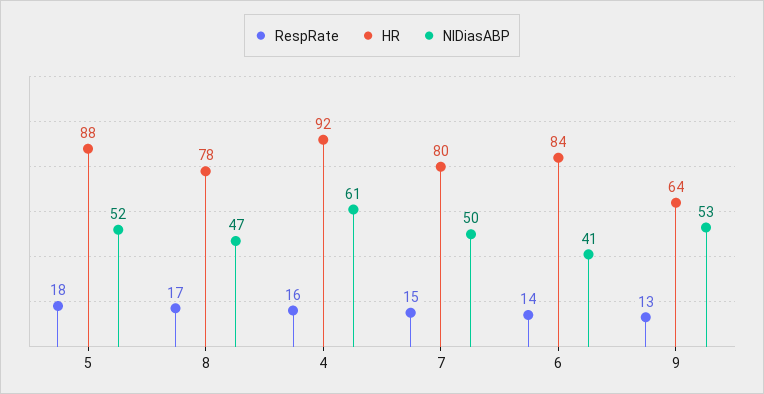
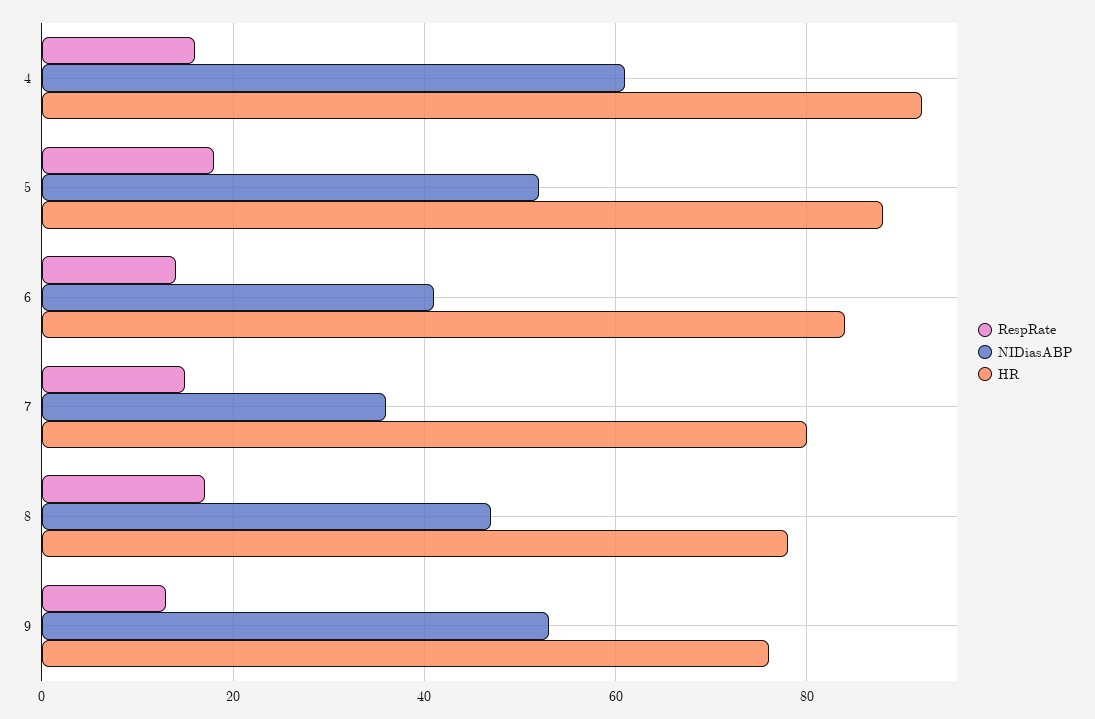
NIDiasABP, 7: 50 -> 35
HR, 9: 64 -> 75

